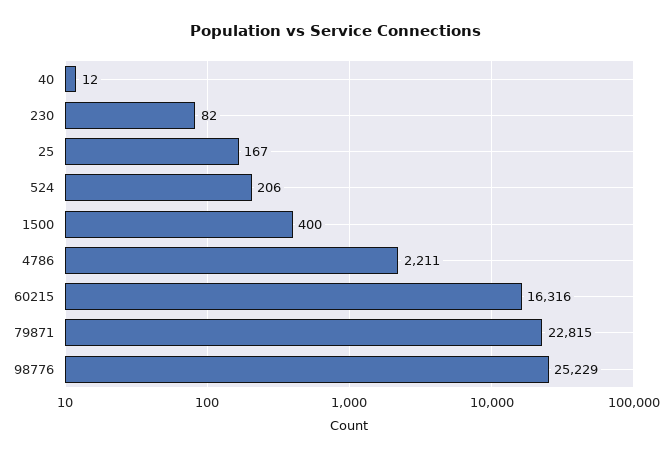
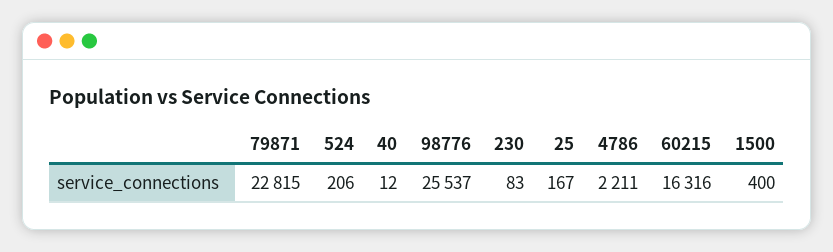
230: 82 -> 83
98776: 25229 -> 25537

